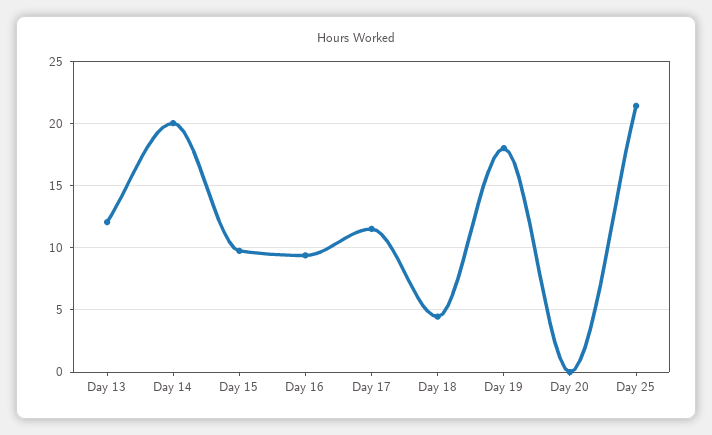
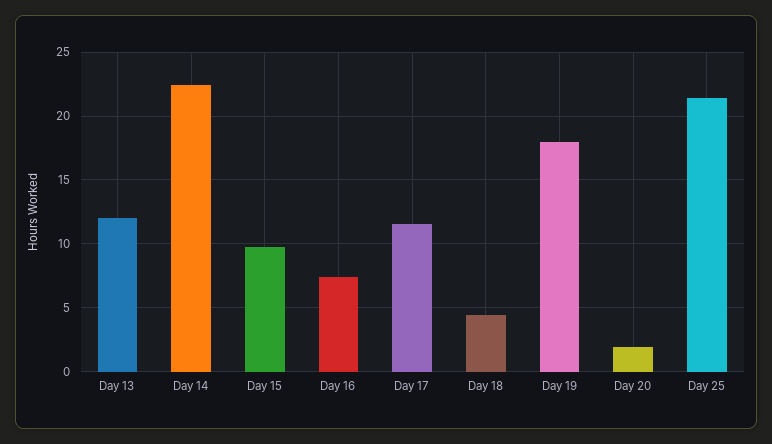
Day 14: 20 -> 22.5
Day 16: 9.5 -> 7.5
Day 20: 0 -> 2

